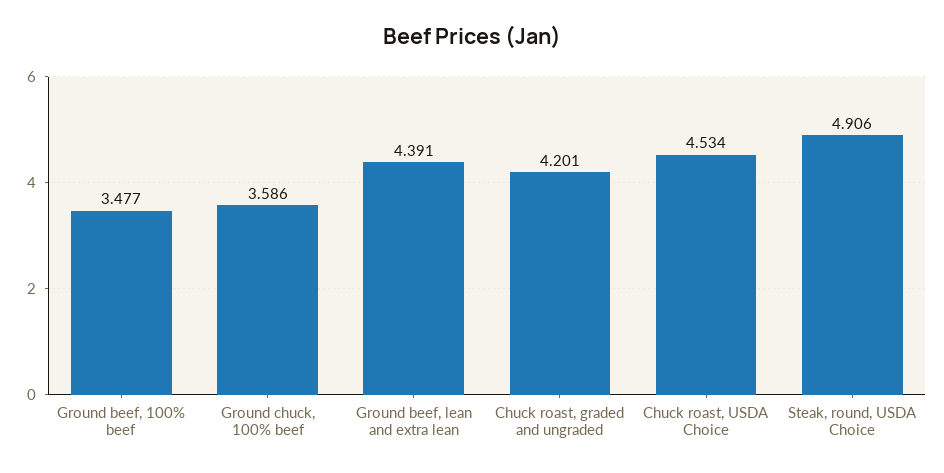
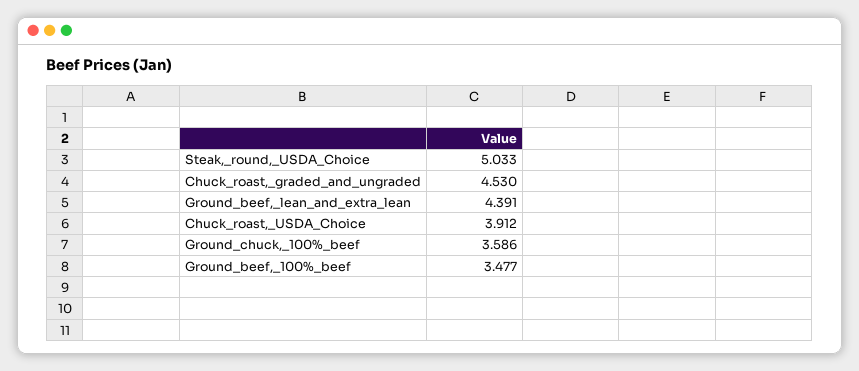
Chuck roast, graded and ungraded: 4.201 -> 4.53
Chuck roast, USDA Choice: 4.534 -> 3.912
Steak, round, USDA Choice: 4.906 -> 5.033

